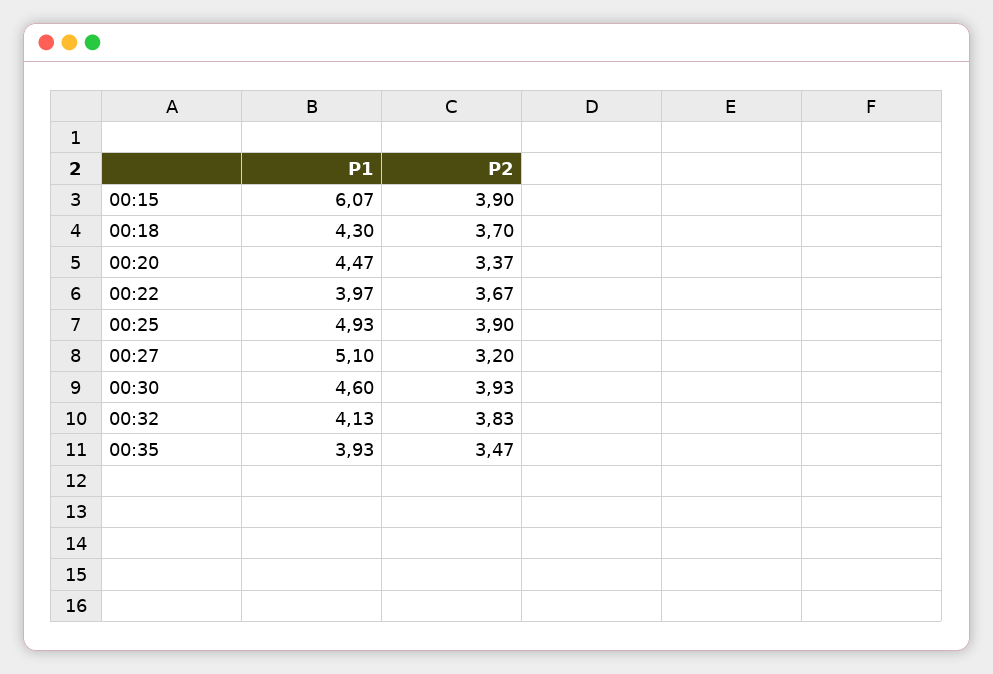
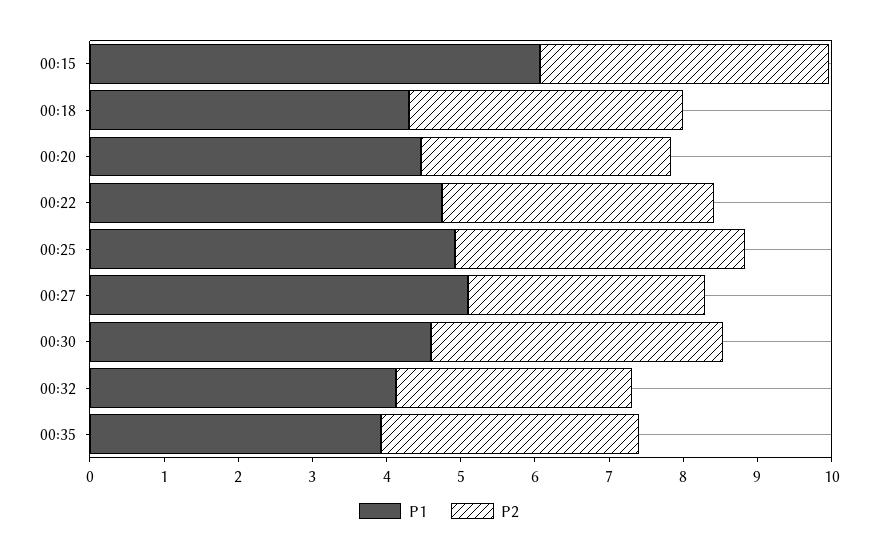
P1, 00:22: 3.97 -> 4.8
P2, 00:32: 3.83 -> 3.2

